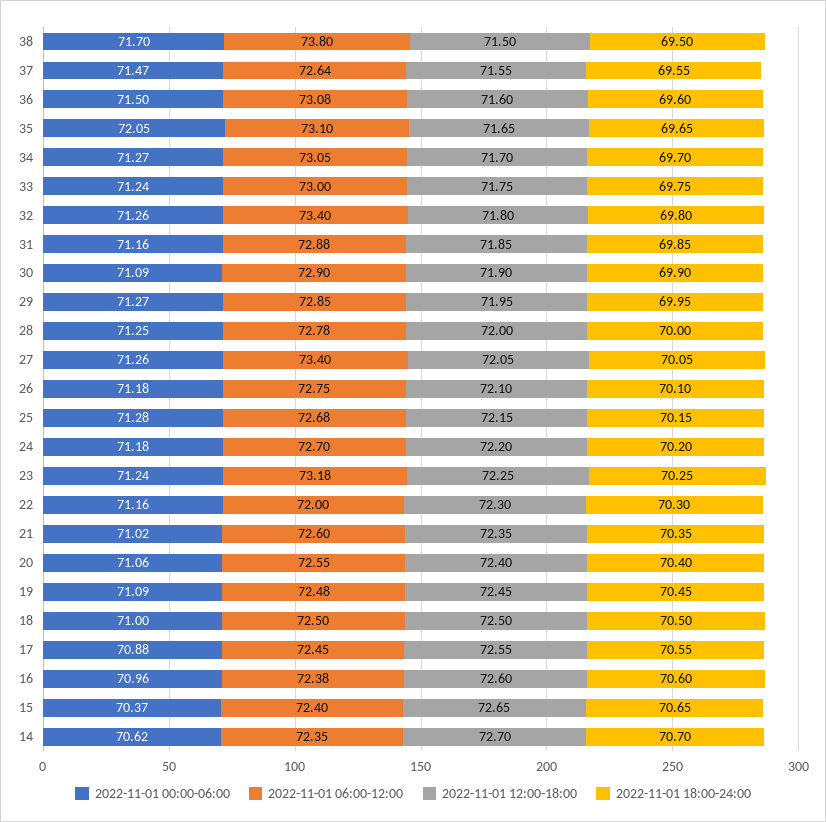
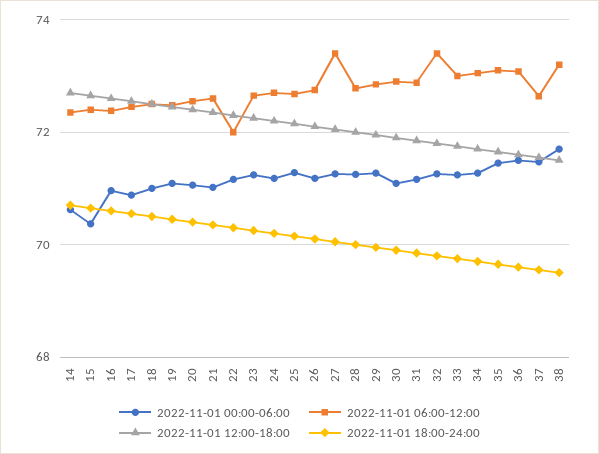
2022-11-01 06:00-12:00, 38: 73.8 -> 73.2
2022-11-01 00:00-06:00, 35: 72.05 -> 71.4
2022-11-01 06:00-12:00, 23: 73.18 -> 72.6

